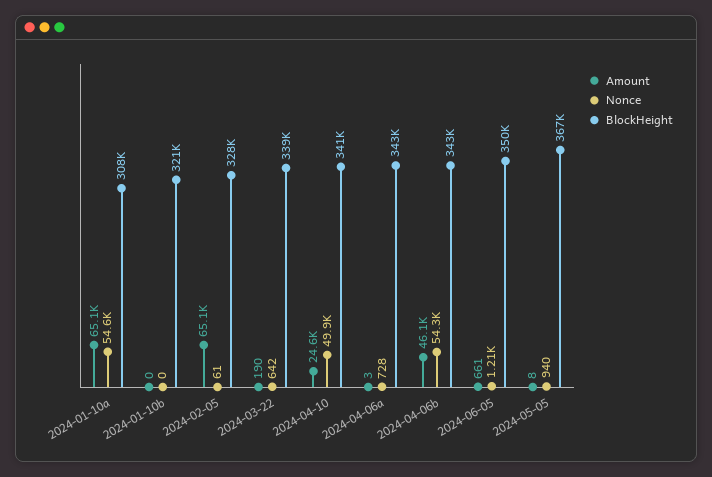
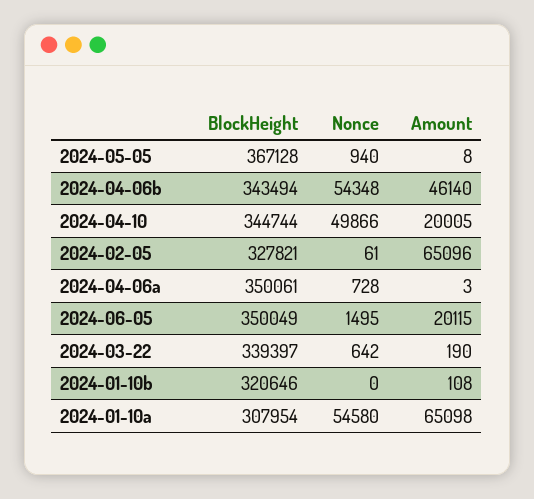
Amount, 2024-01-10b: 0 -> 108
Amount, 2024-04-10: 24600 -> 20005
BlockHeight, 2024-04-10: 341000 -> 344744
BlockHeight, 2024-04-06a: 343000 -> 350061
Amount, 2024-06-05: 661 -> 20115
Nonce, 2024-06-05: 1210 -> 1495

